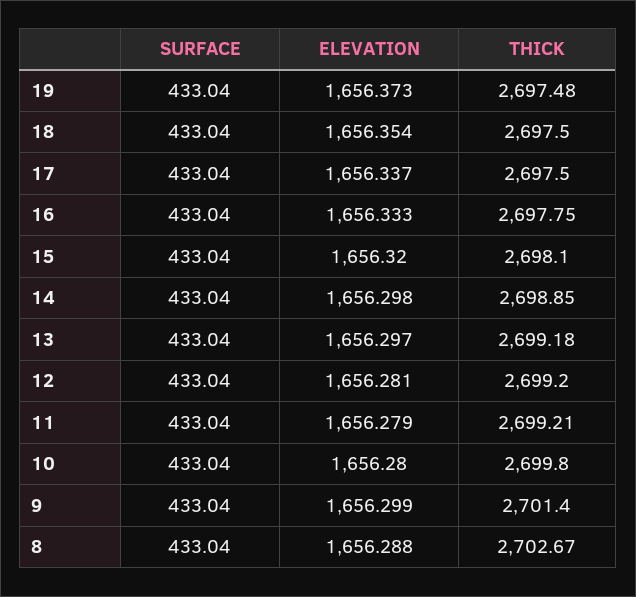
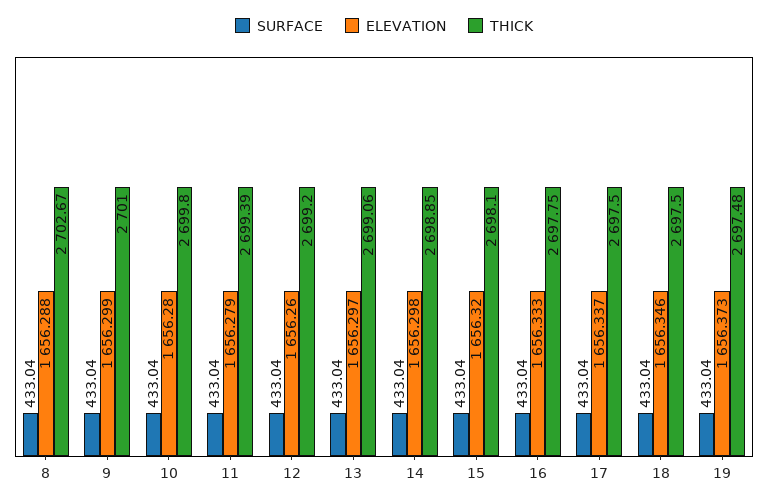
ELEVATION, 18: 1656.354 -> 1656.346
THICK, 13: 2699.18 -> 2699.06
ELEVATION, 12: 1656.281 -> 1656.26
THICK, 11: 2699.21 -> 2699.39
THICK, 9: 2701.4 -> 2701

